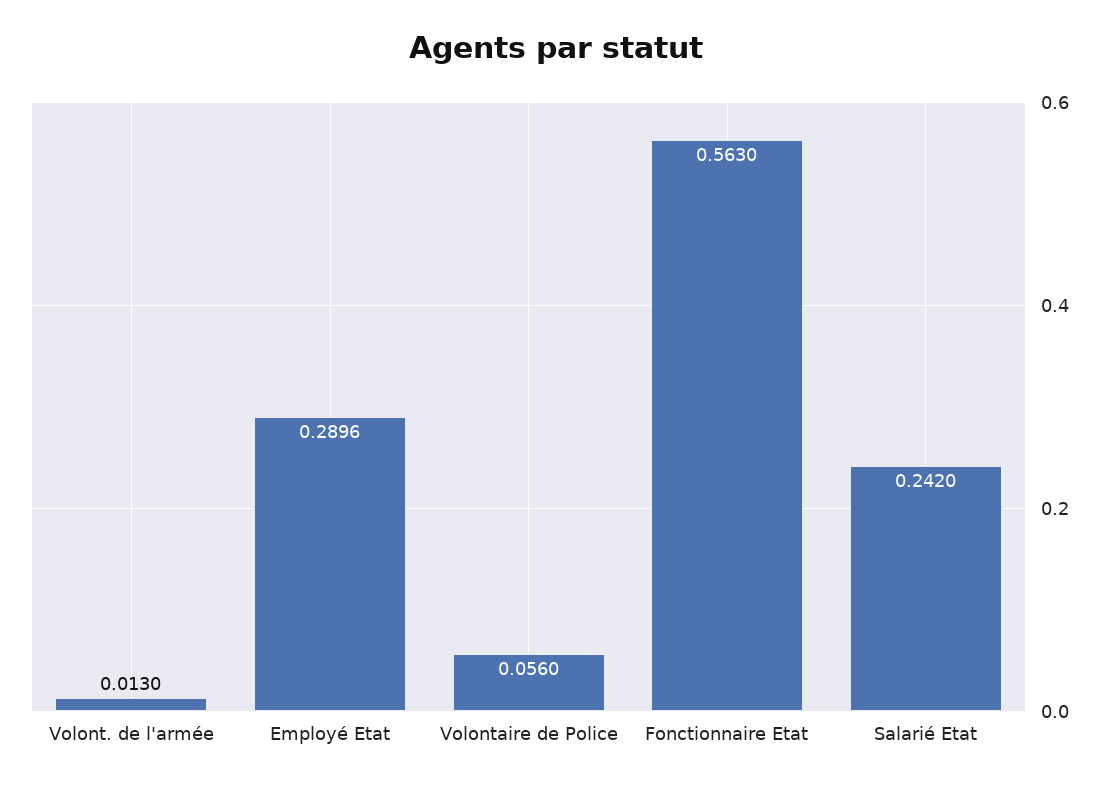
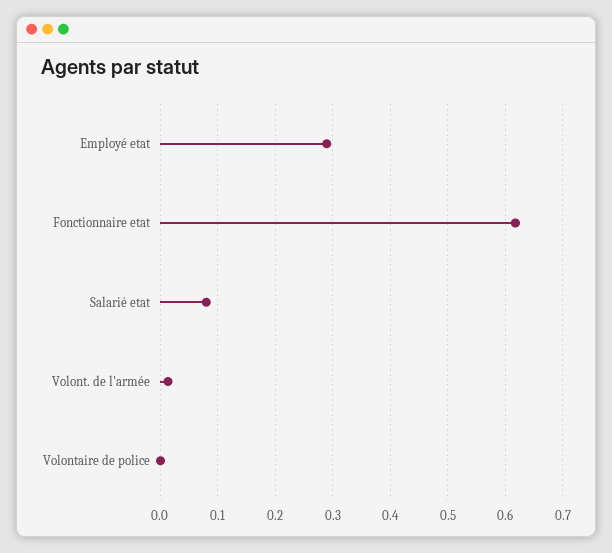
Volontaire de Police: 0.056 -> 0
Fonctionnaire Etat: 0.563 -> 0.62
Salarié Etat: 0.242 -> 0.08

